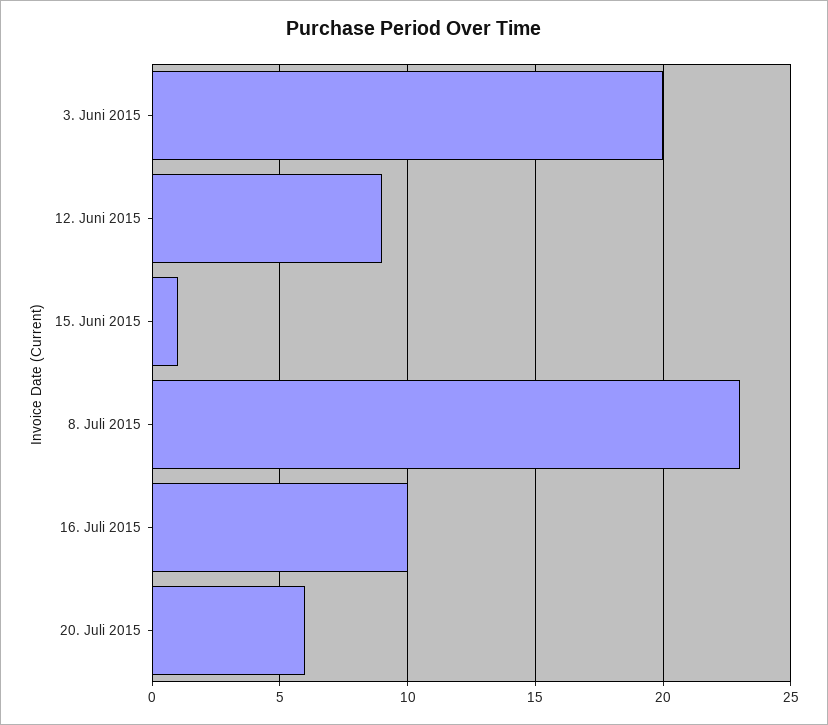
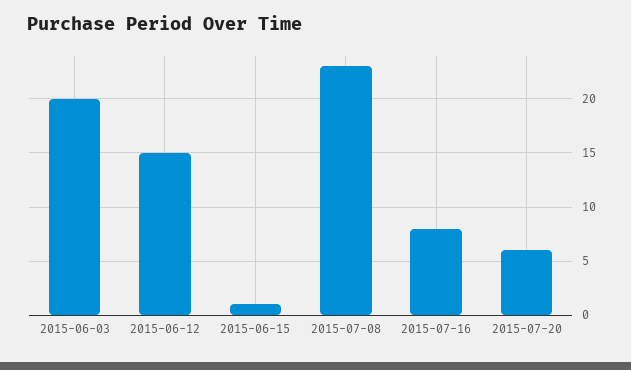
12. Juni 2015: 9 -> 15
16. Juli 2015: 10 -> 8

